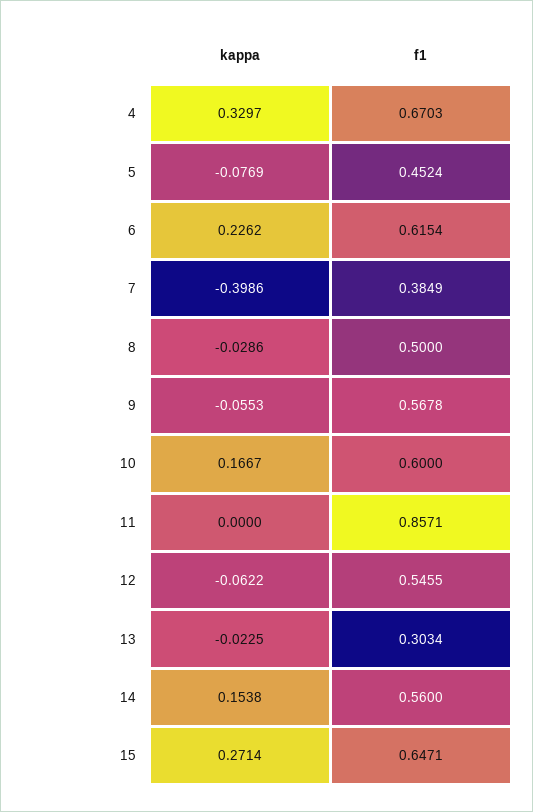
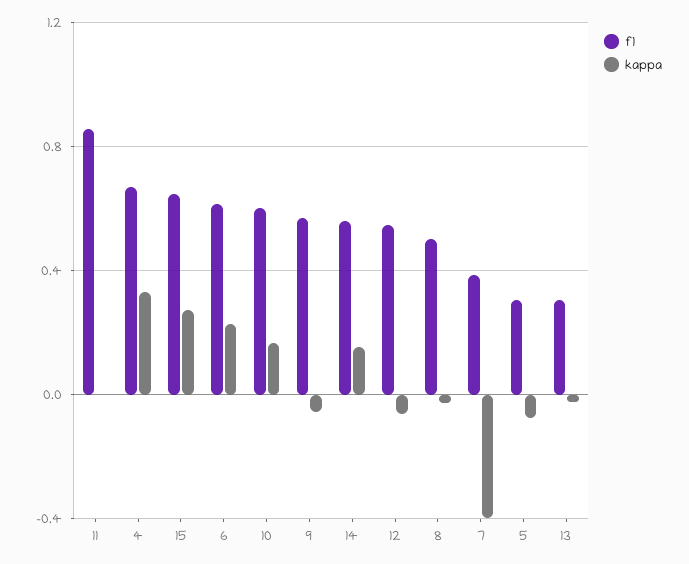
f1, 5: 0.4524 -> 0.3

